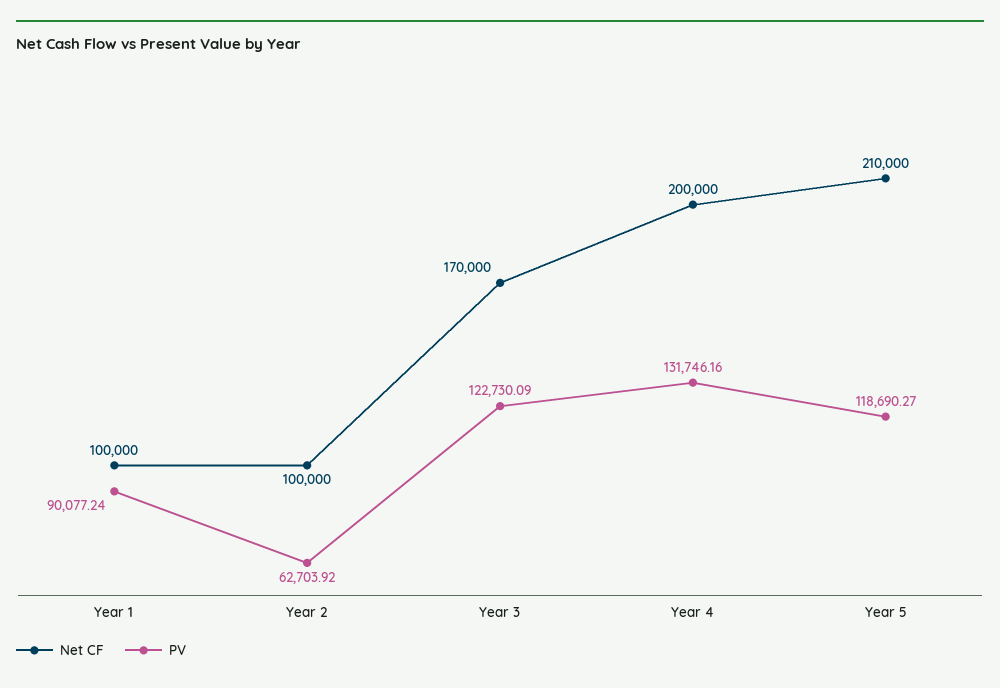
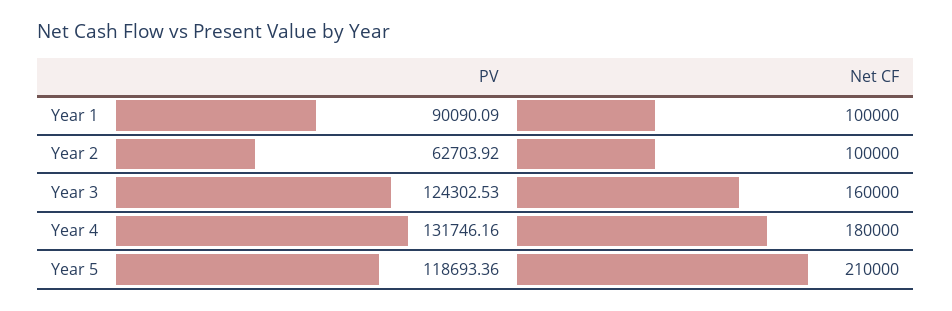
PV, Year 1: 90077.24 -> 90090.09
Net CF, Year 3: 170000 -> 160000
PV, Year 3: 122730.09 -> 124302.53
Net CF, Year 4: 200000 -> 180000
PV, Year 5: 118690.27 -> 118693.36

